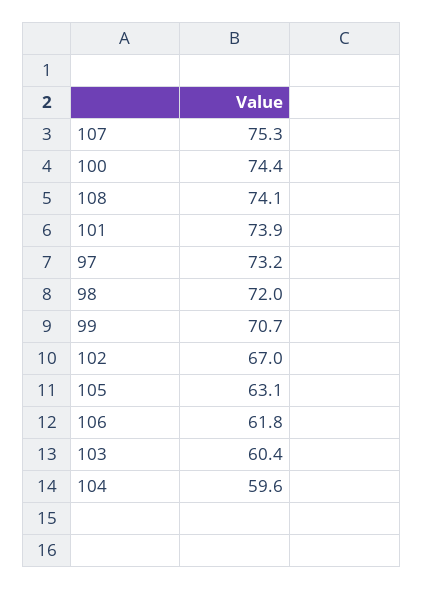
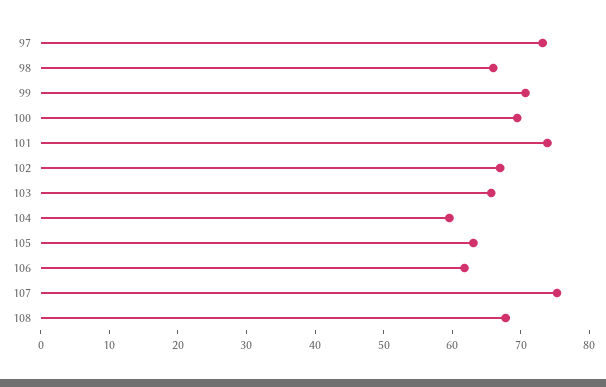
100: 74.4 -> 70
108: 74.1 -> 68
98: 72 -> 66
103: 60.4 -> 66

